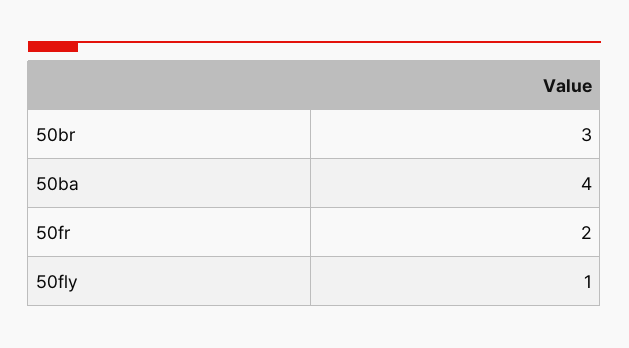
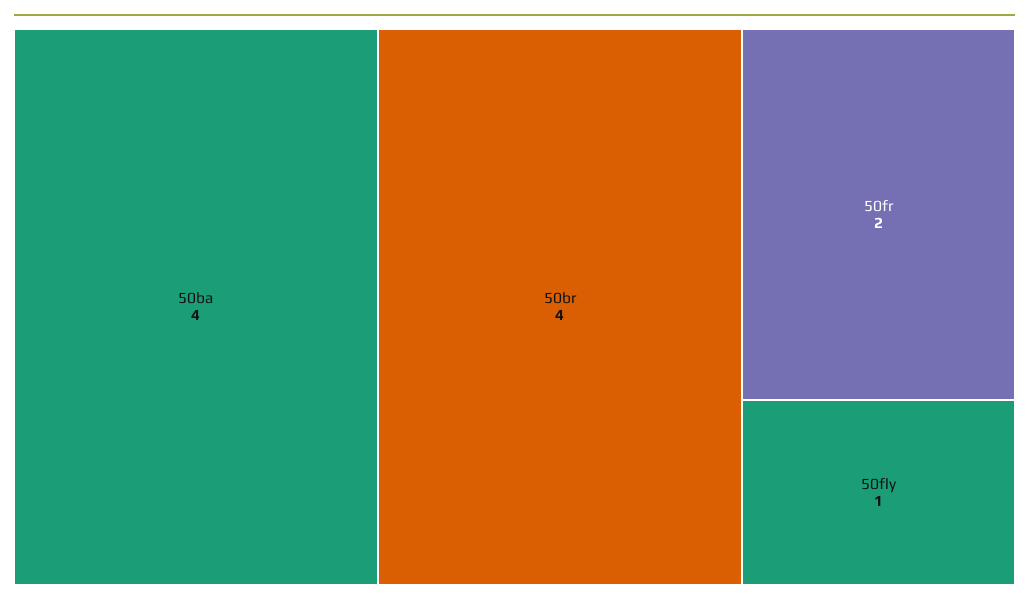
50br: 3 -> 4

